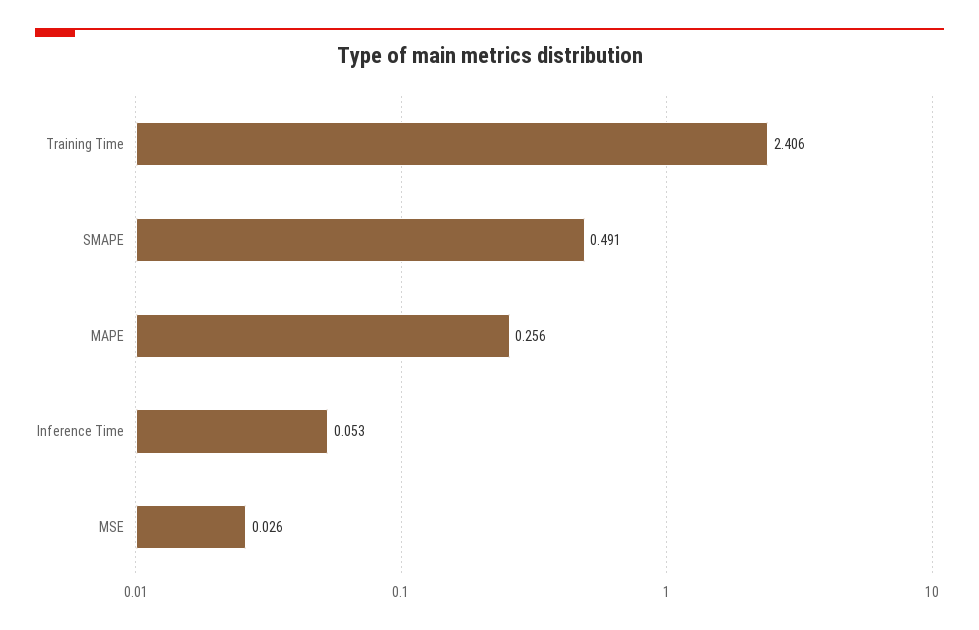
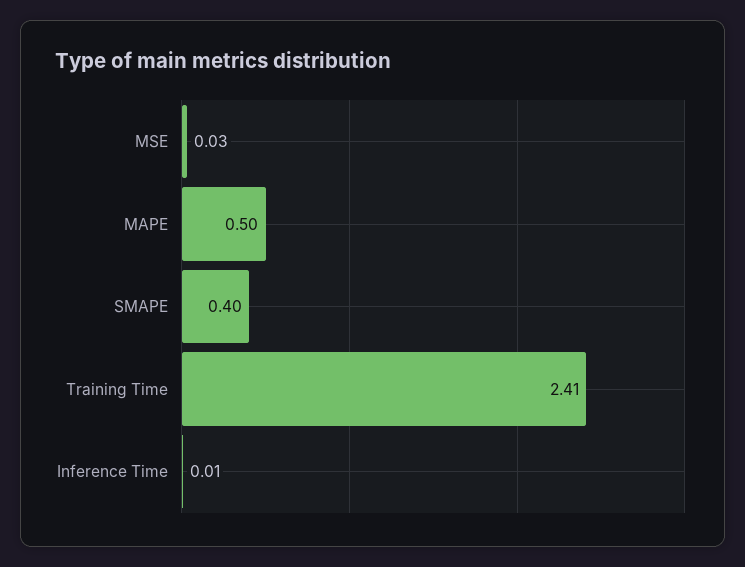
SMAPE: 0.491 -> 0.4
MAPE: 0.256 -> 0.5
Inference Time: 0.053 -> 0.01

